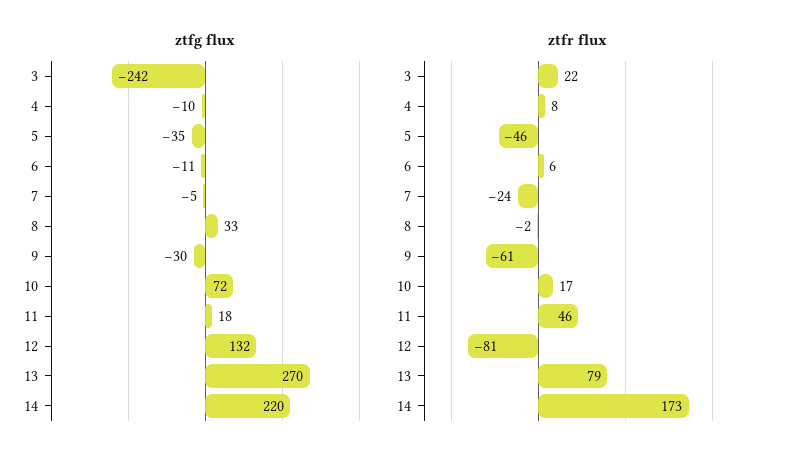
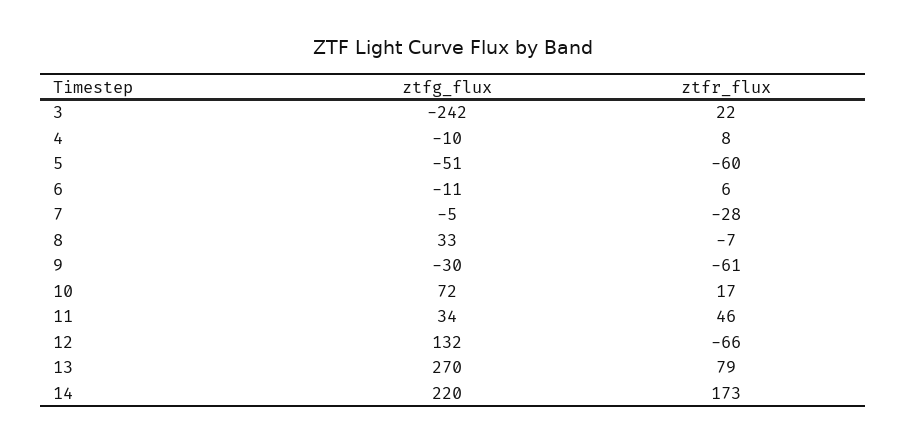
ztfg flux, 5: -35 -> -51
ztfg flux, 11: 18 -> 34
ztfr flux, 5: -46 -> -60
ztfr flux, 7: -24 -> -28
ztfr flux, 8: -2 -> -7
ztfr flux, 12: -81 -> -66

